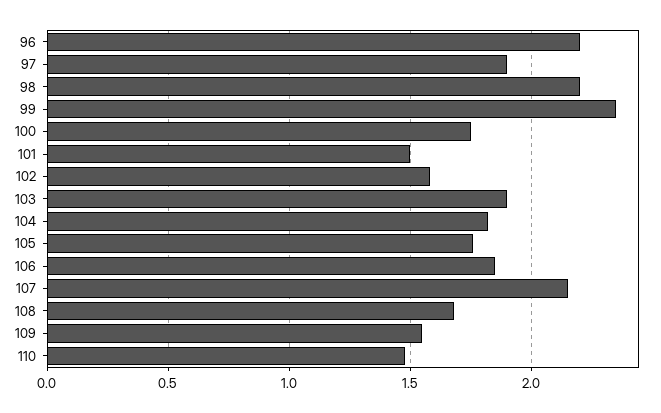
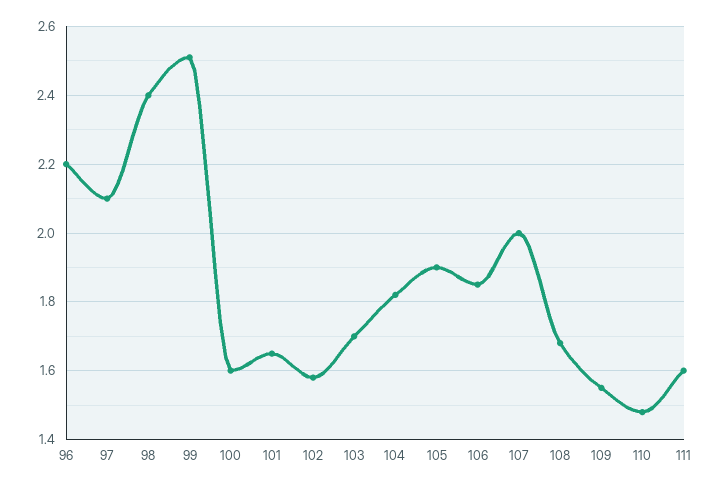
97: 1.9 -> 2.1
98: 2.2 -> 2.4
99: 2.35 -> 2.5
100: 1.75 -> 1.6
101: 1.5 -> 1.65
103: 1.9 -> 1.7
105: 1.75 -> 1.9
107: 2.15 -> 2
111: none -> 1.6

